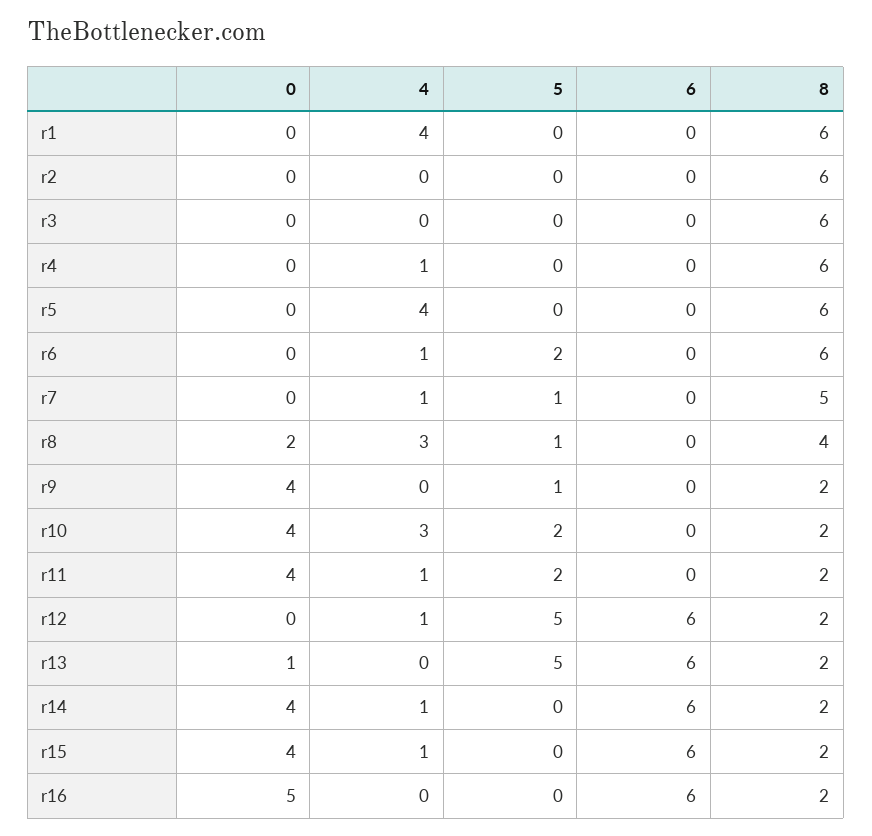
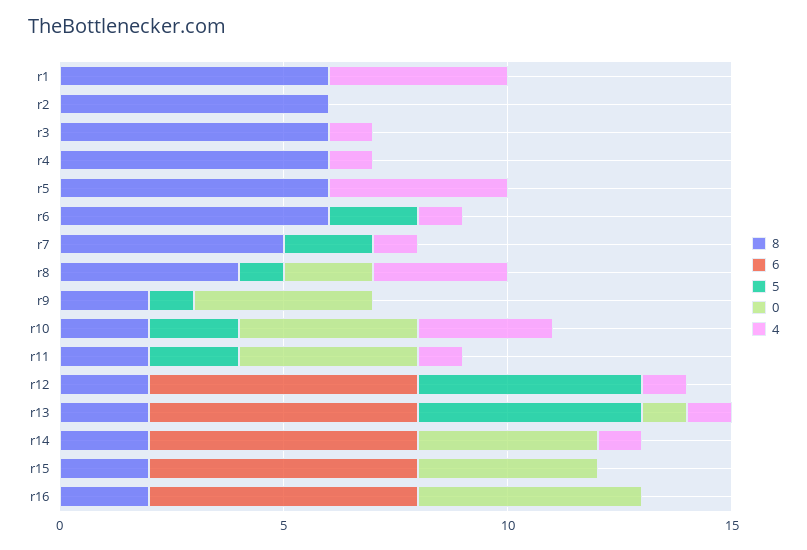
4, r3: 0 -> 1
5, r7: 1 -> 2
4, r13: 0 -> 1
4, r15: 1 -> 0

